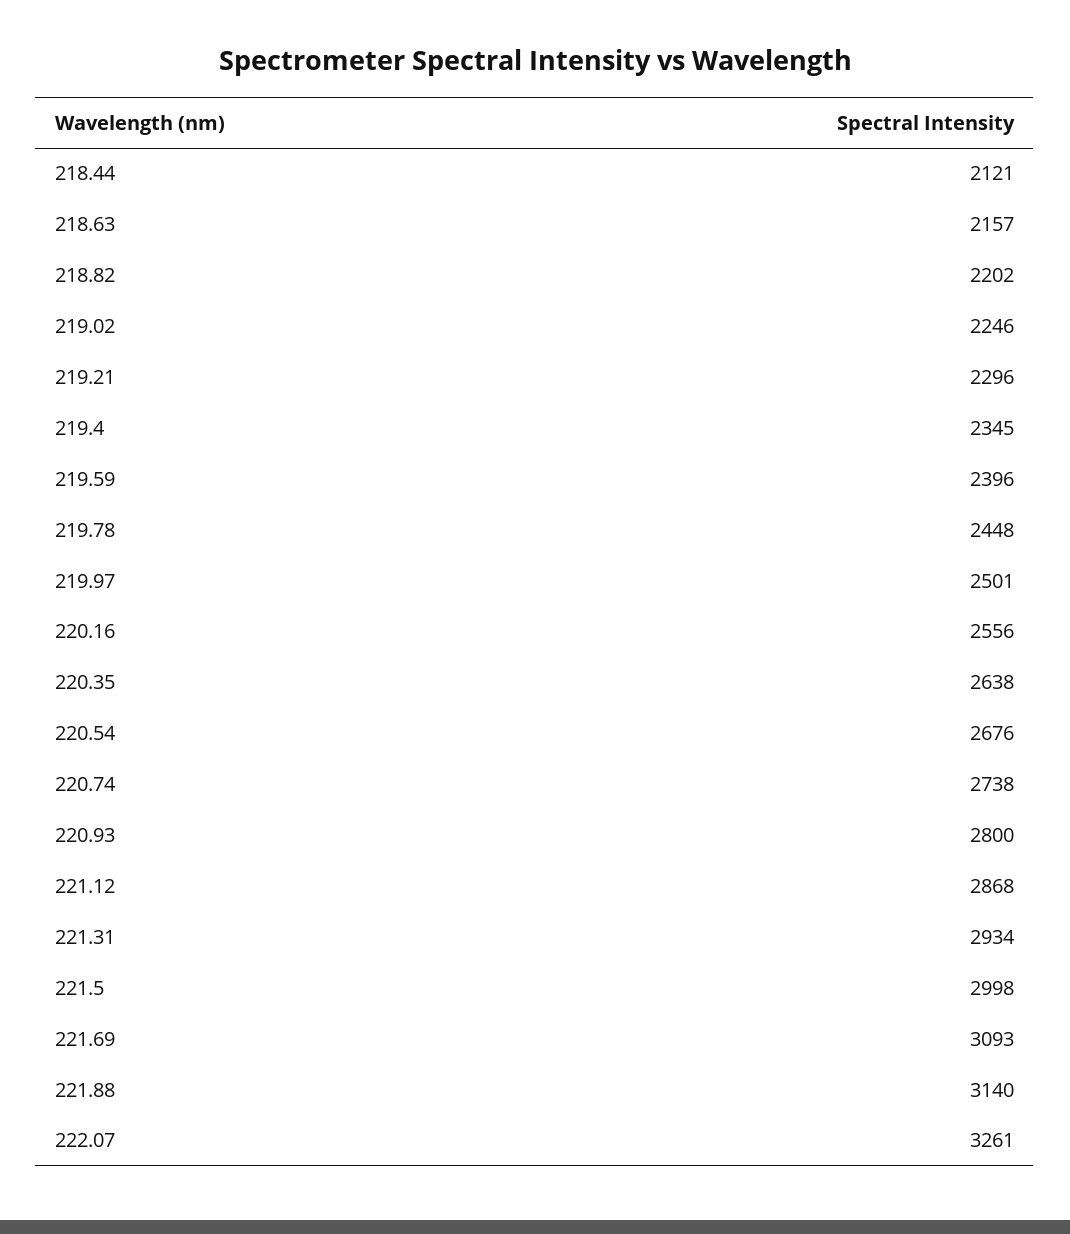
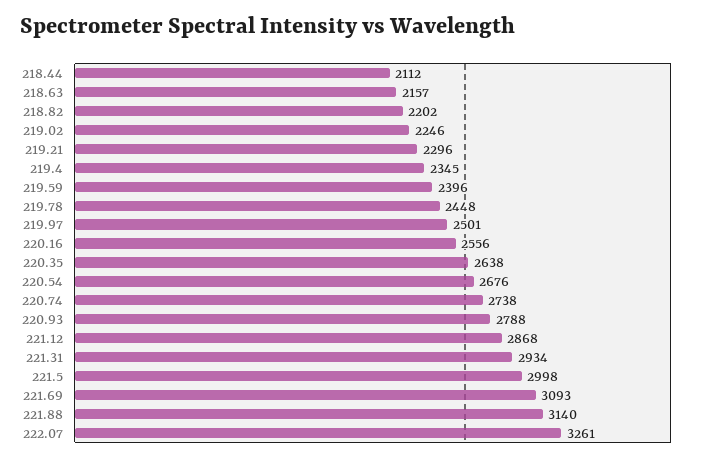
218.44: 2121 -> 2112
220.93: 2800 -> 2788

